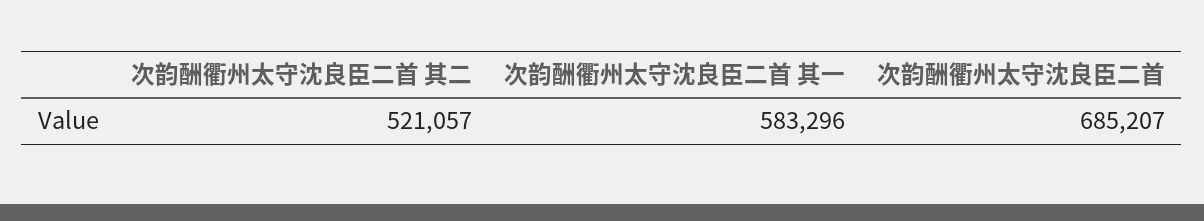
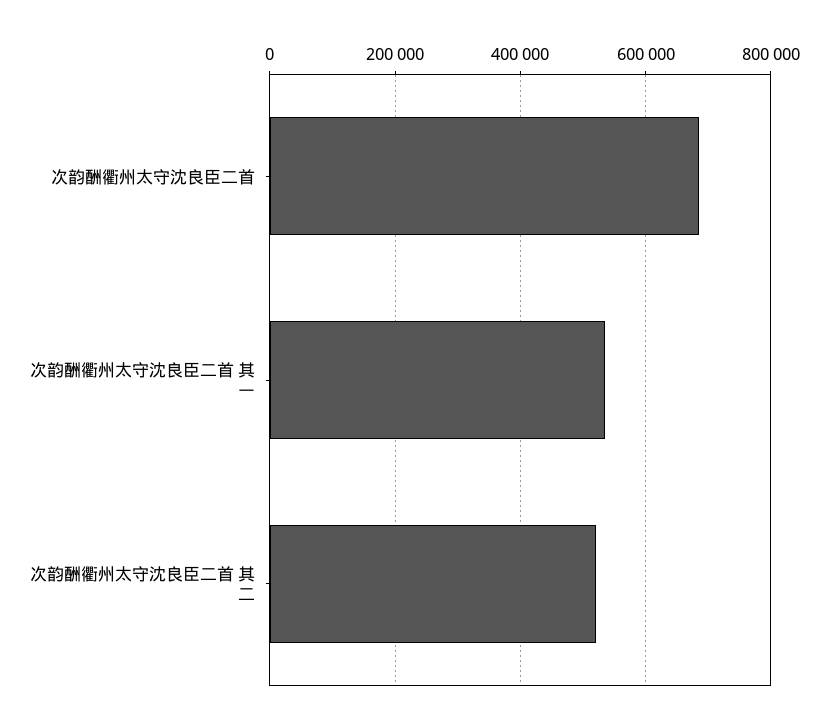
次韵酬衢州太守沈良臣二首 其一: 583296 -> 540000

